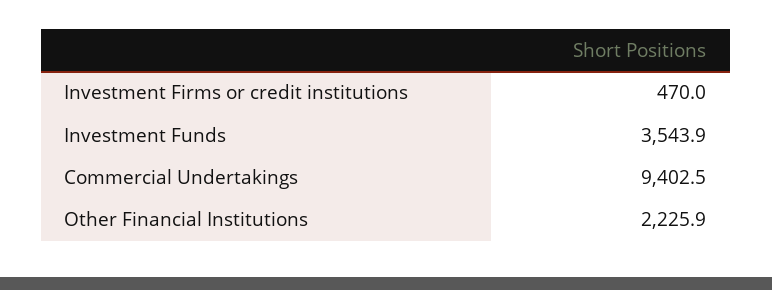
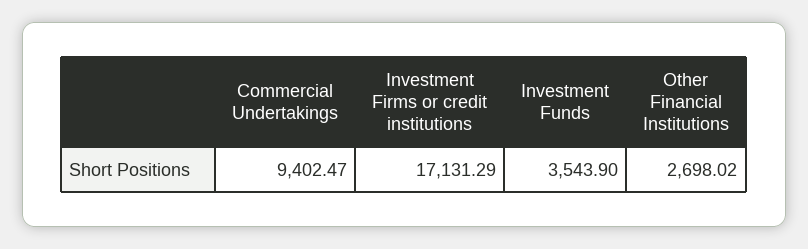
Investment Firms or credit institutions: 470 -> 17131.29
Other Financial Institutions: 2225.9 -> 2698.02

